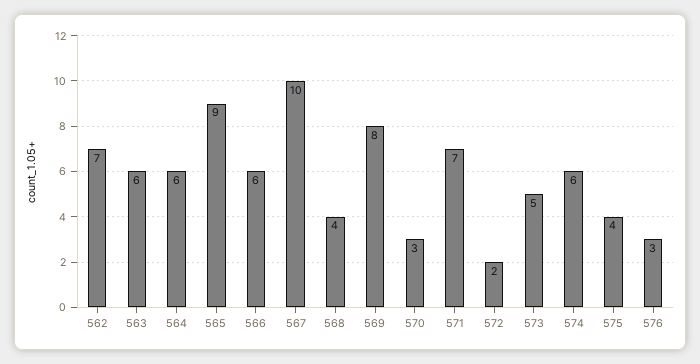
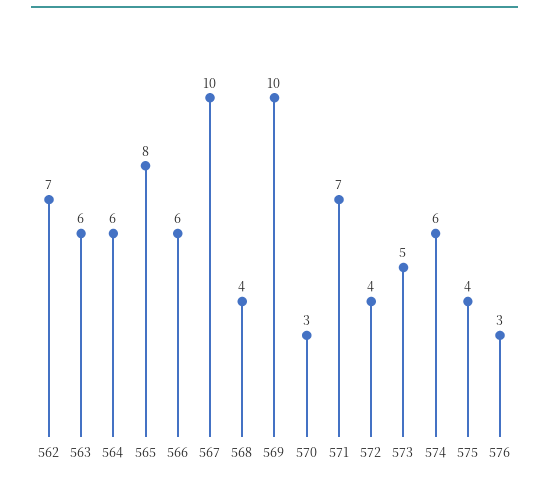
565: 9 -> 8
569: 8 -> 10
572: 2 -> 4

